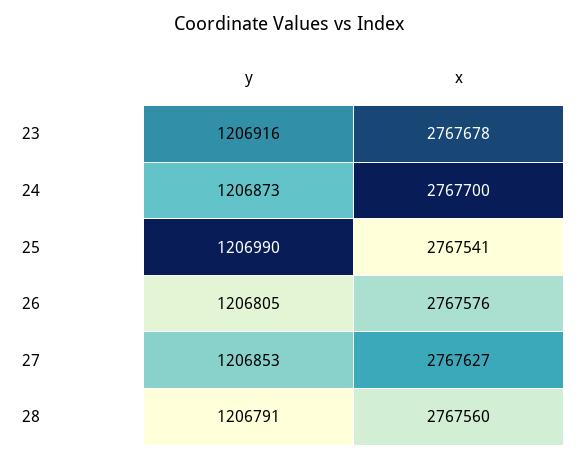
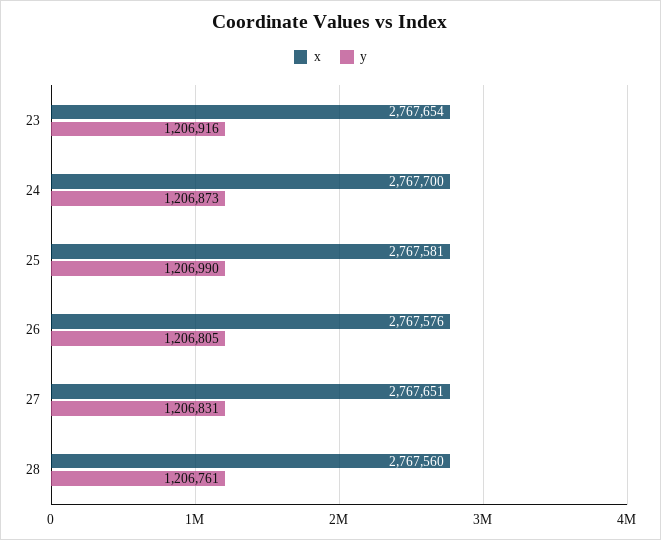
x, 23: 2767678 -> 2767654
x, 25: 2767541 -> 2767581
y, 27: 1206853 -> 1206831
x, 27: 2767627 -> 2767651
y, 28: 1206791 -> 1206761

